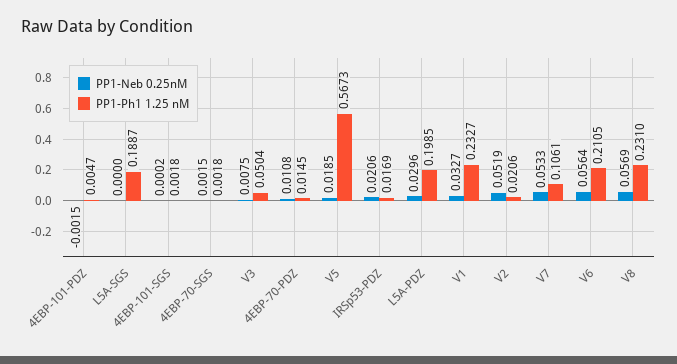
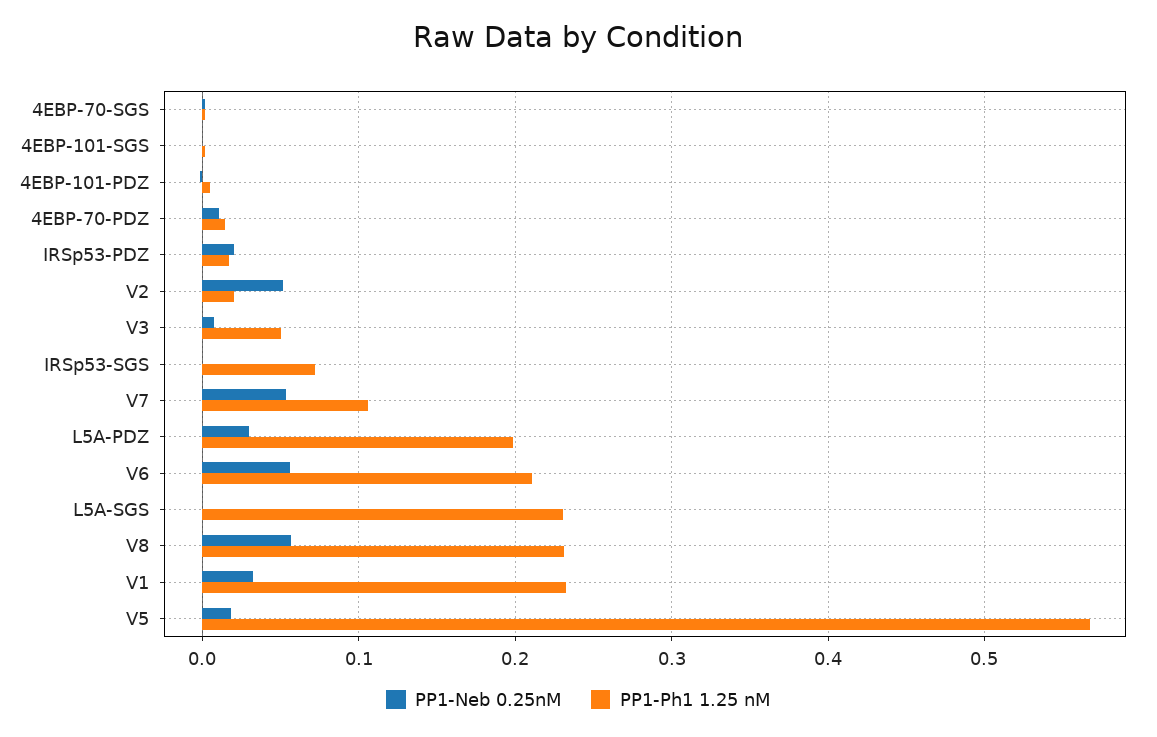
PP1-Ph1 1.25 nM, L5A-SGS: 0.1887 -> 0.23
PP1-Neb 0.25nM, IRSp53-SGS: none -> 0
PP1-Ph1 1.25 nM, IRSp53-SGS: none -> 0.07

